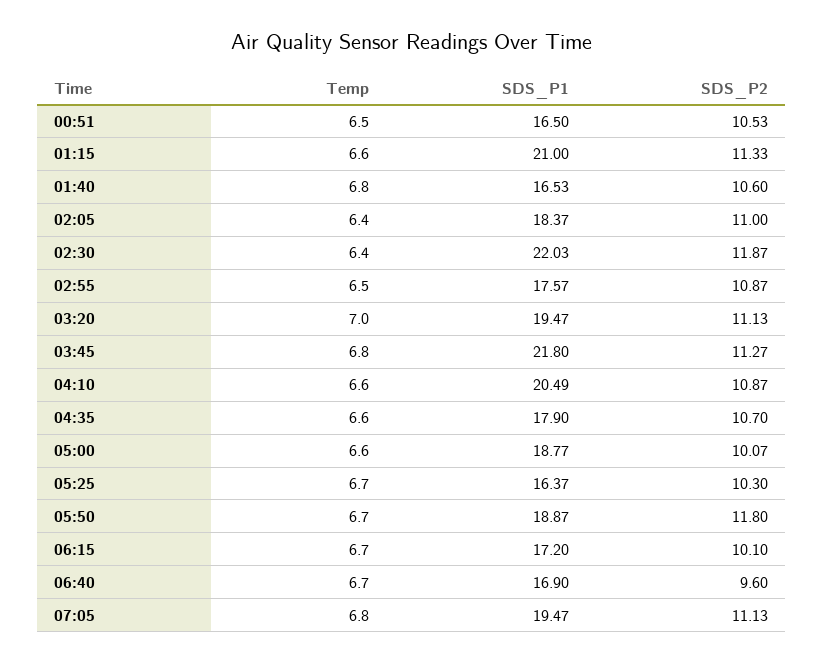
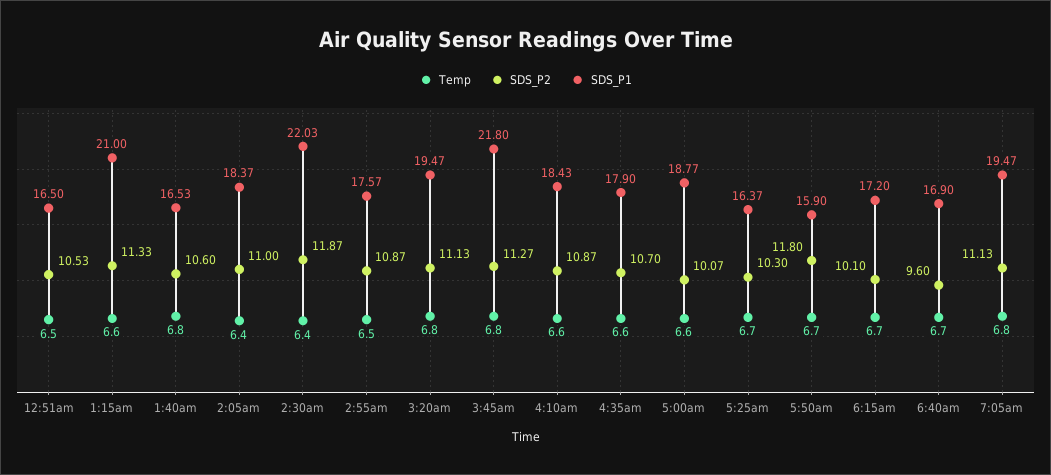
Temp, 03:20: 7 -> 6.8
SDS_P1, 04:10: 20.49 -> 18.43
SDS_P1, 05:50: 18.87 -> 15.9

